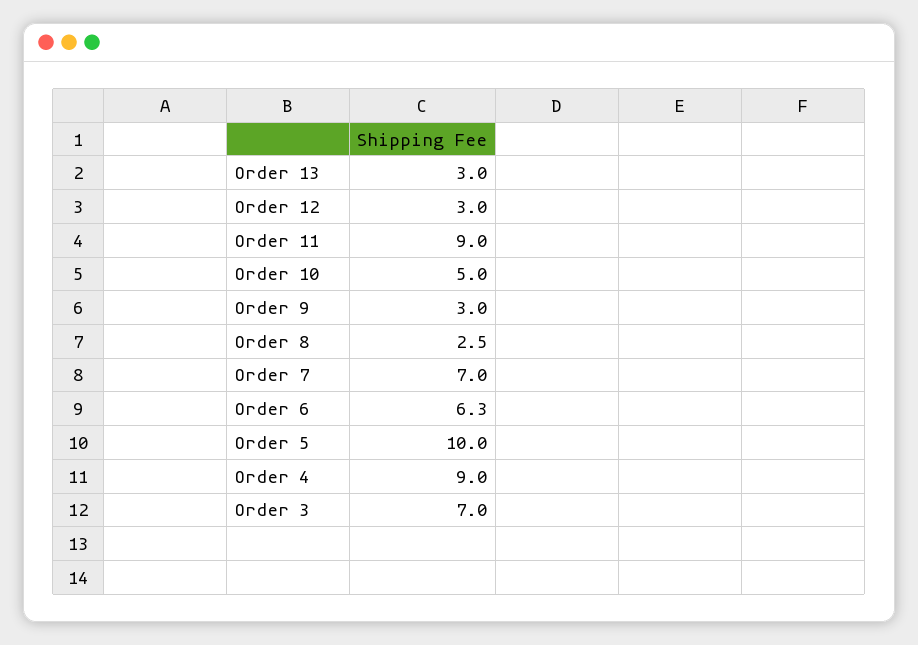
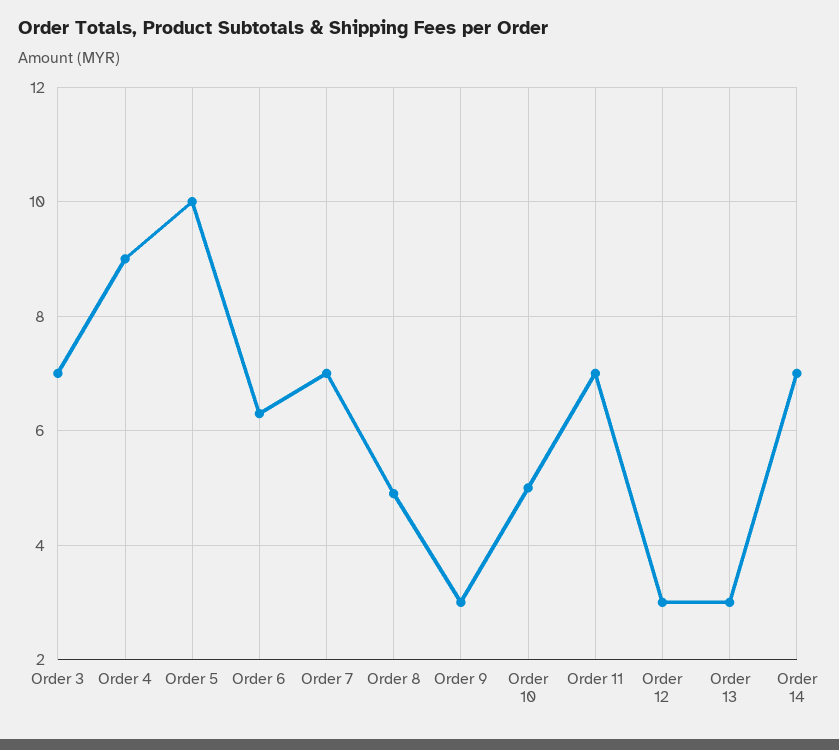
Order 11: 9 -> 7
Order 8: 2.5 -> 5
Order 14: none -> 7

